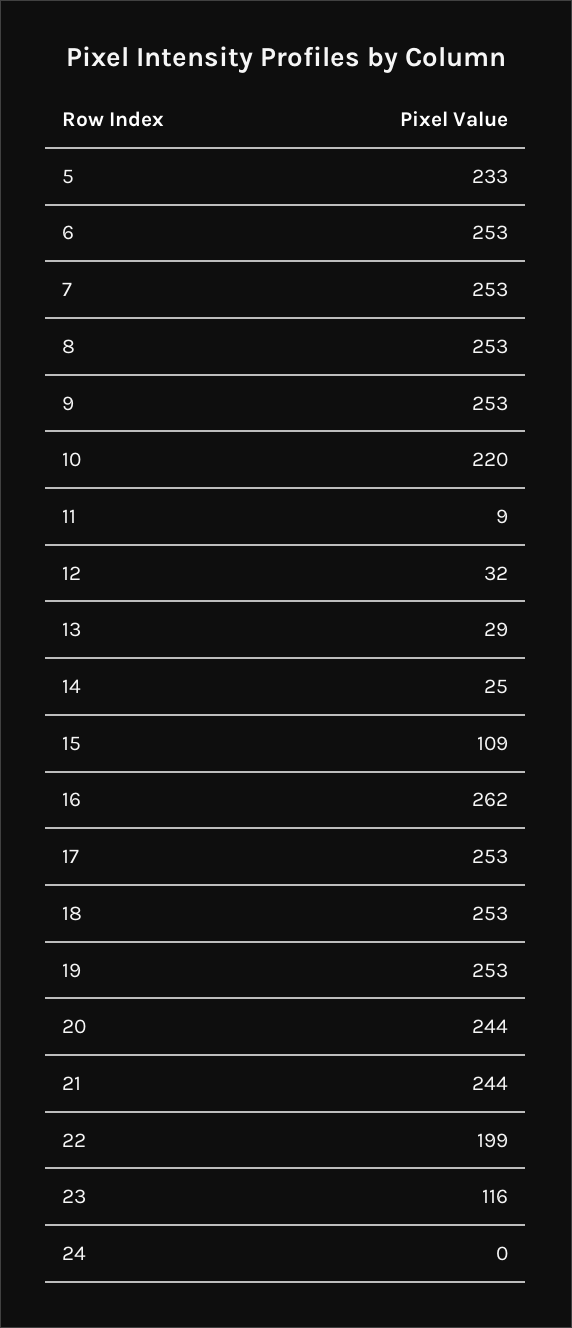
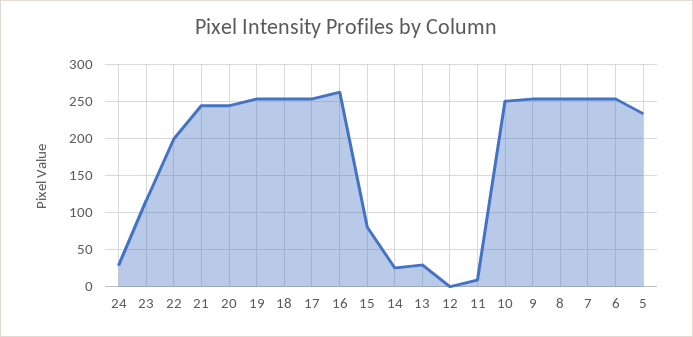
10: 220 -> 250
12: 32 -> 0
15: 109 -> 80
24: 0 -> 30

